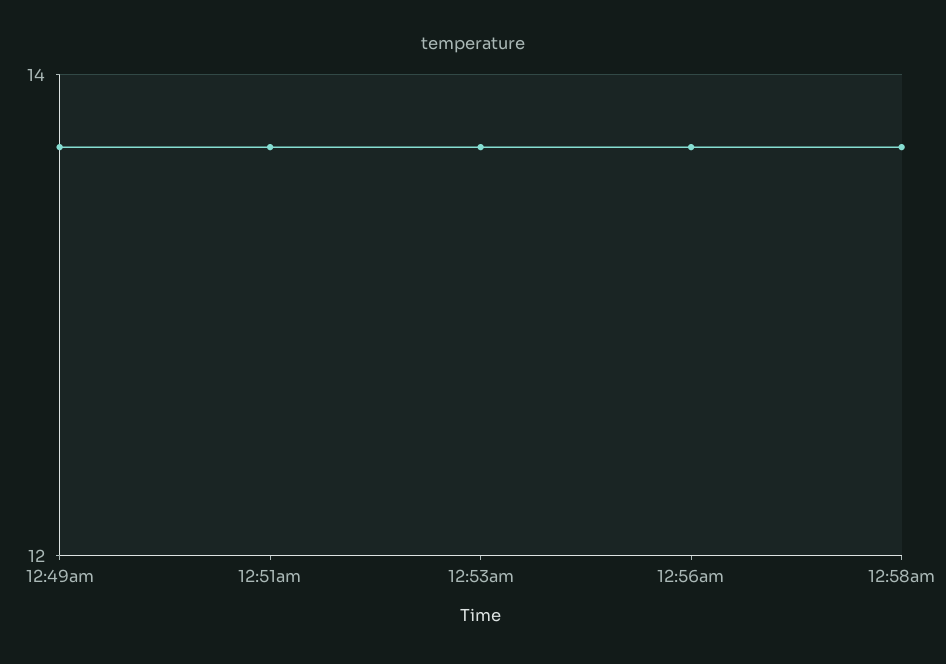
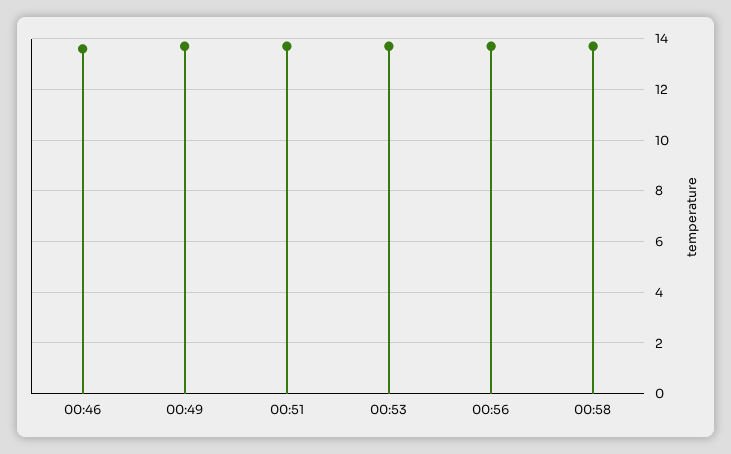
00:46: none -> 13.5

